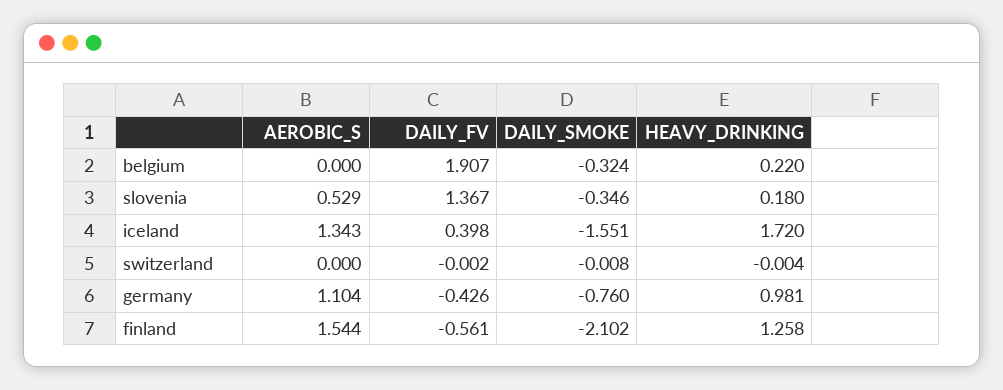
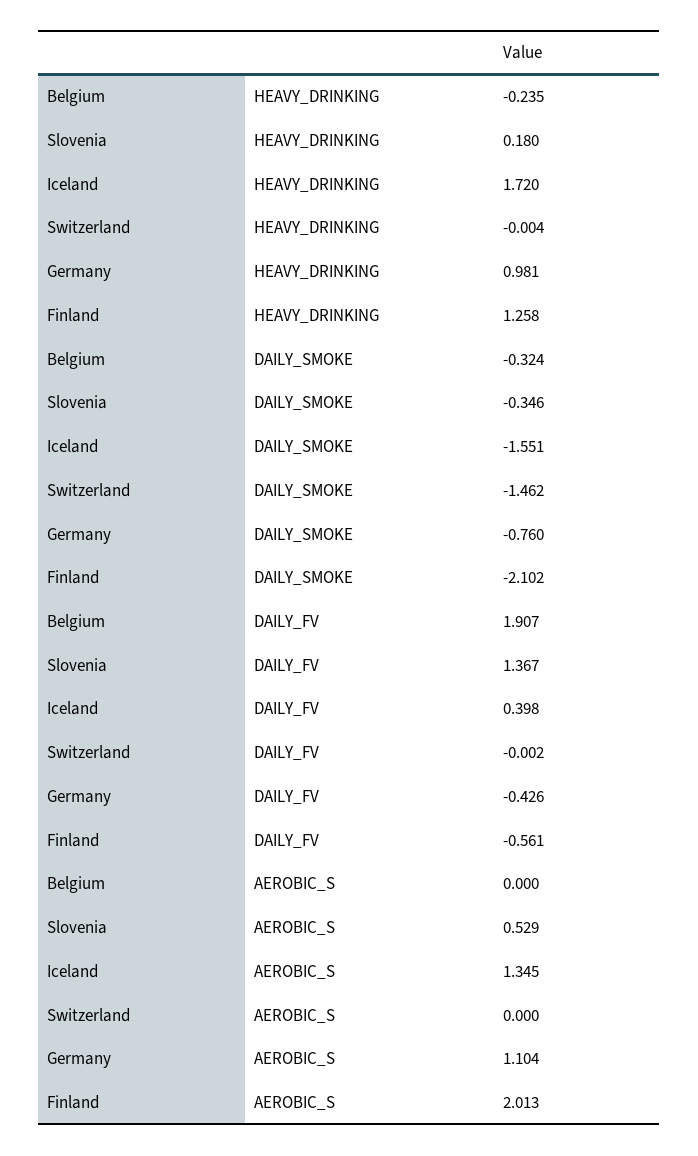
HEAVY_DRINKING, belgium: 0.22 -> -0.235
AEROBIC_S, iceland: 1.343 -> 1.345
DAILY_SMOKE, switzerland: -0.008 -> -1.462
AEROBIC_S, finland: 1.544 -> 2.013

